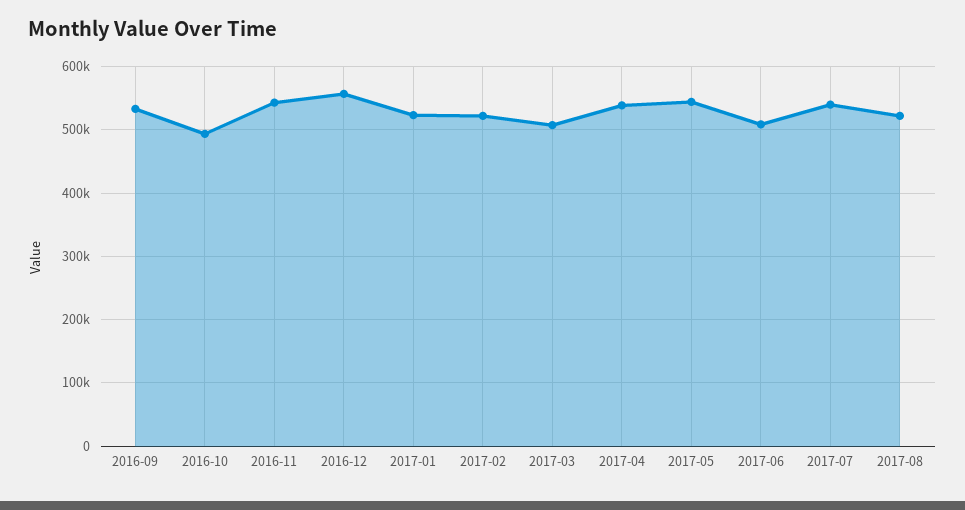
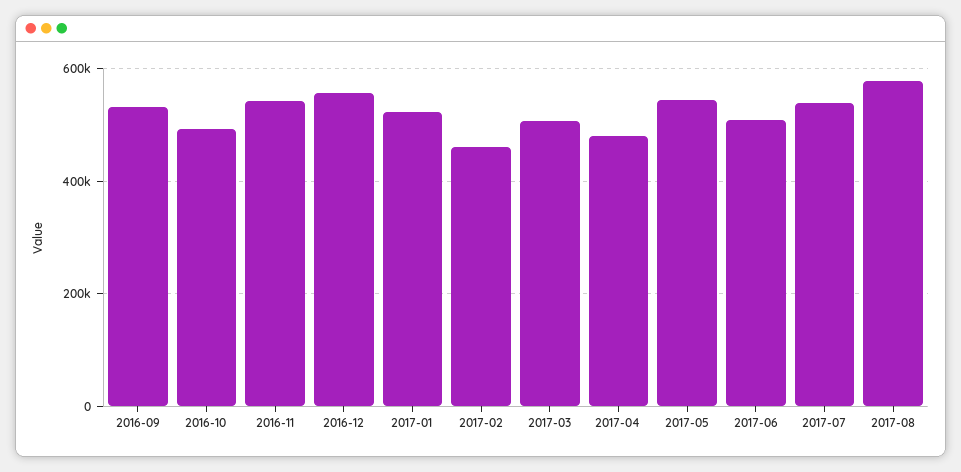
2017-02: 520000 -> 460000
2017-04: 540000 -> 480000
2017-08: 520000 -> 580000

